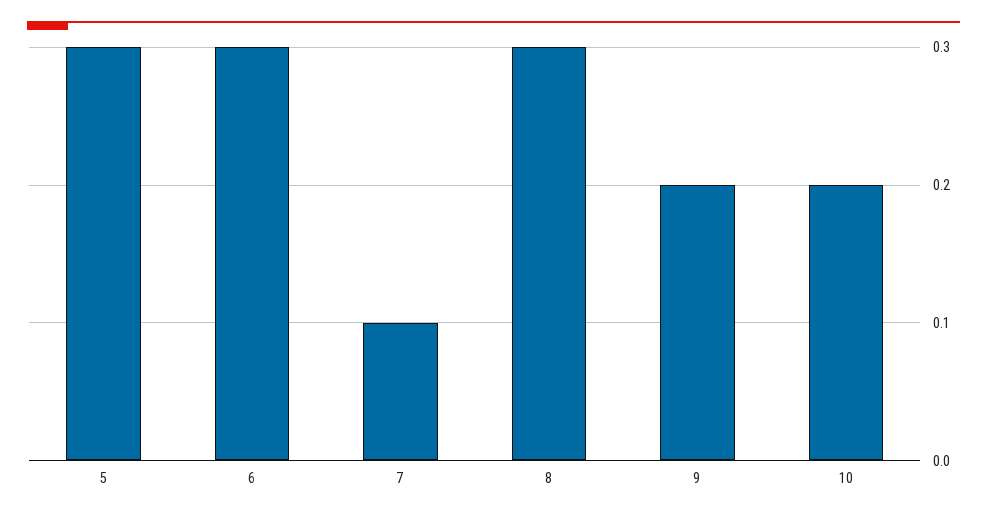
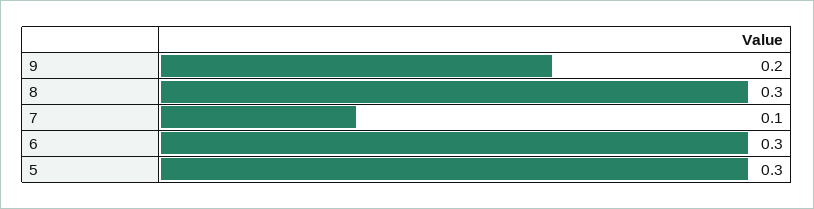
10: 0.2 -> none

